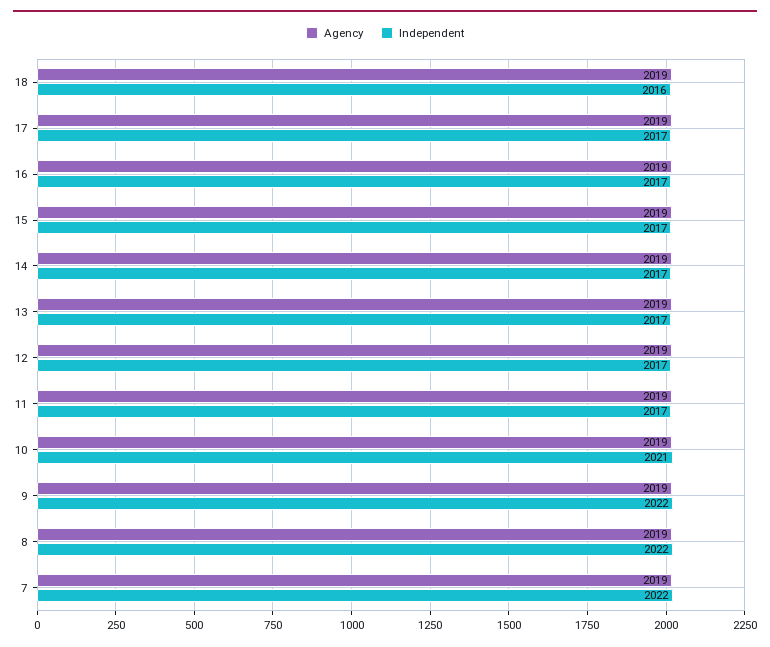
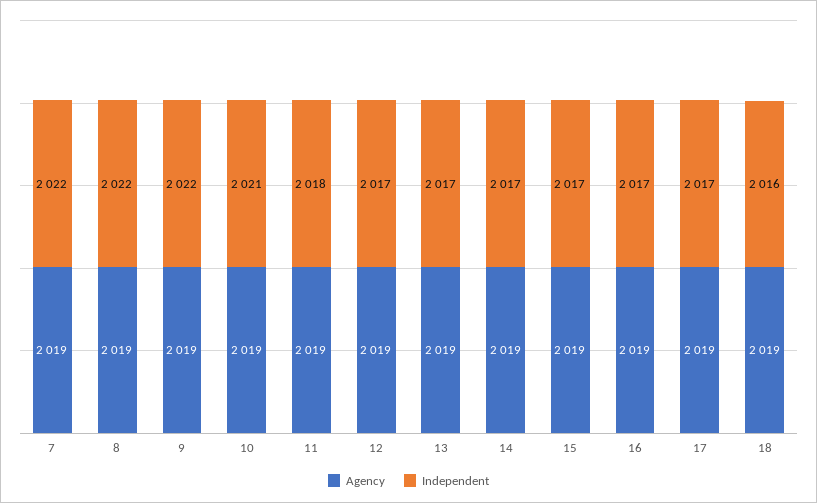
Independent, 11: 2017 -> 2018

